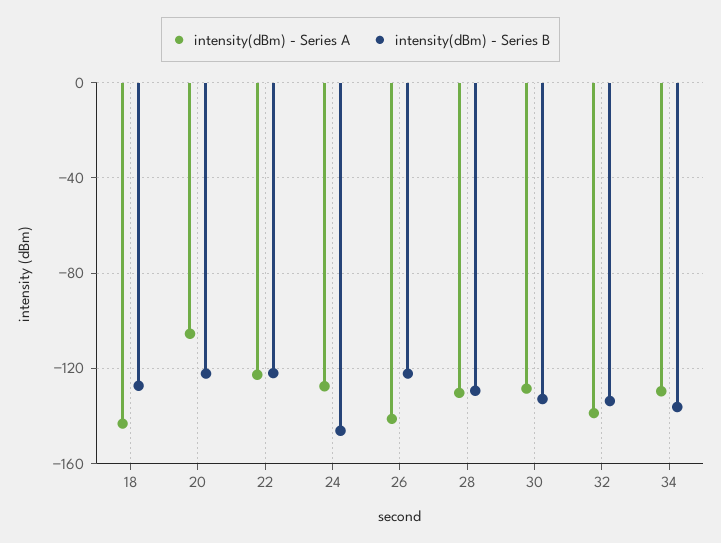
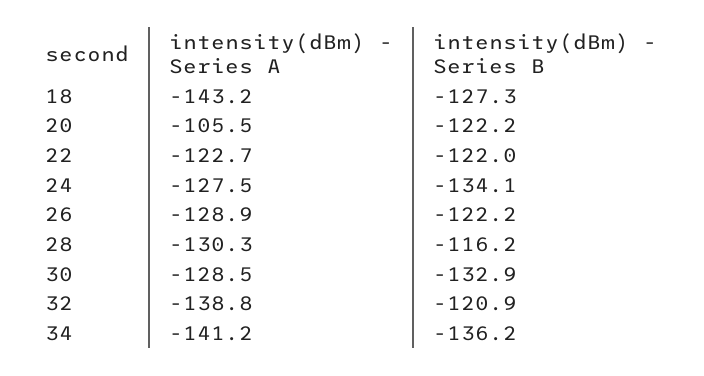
intensity(dBm) - Series B, 24: -145 -> -134.1
intensity(dBm) - Series A, 26: -140 -> -128.9
intensity(dBm) - Series B, 28: -130 -> -116.2
intensity(dBm) - Series B, 32: -135 -> -120.9
intensity(dBm) - Series A, 34: -130 -> -141.2

